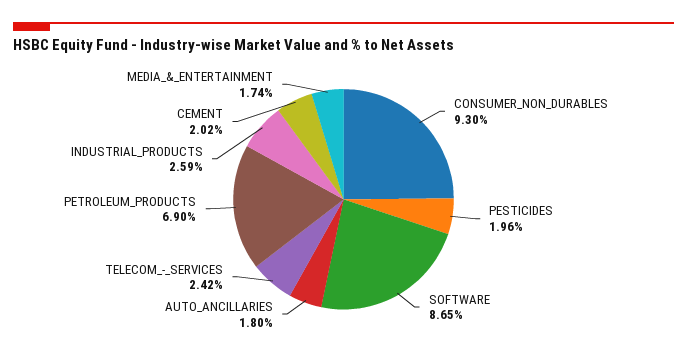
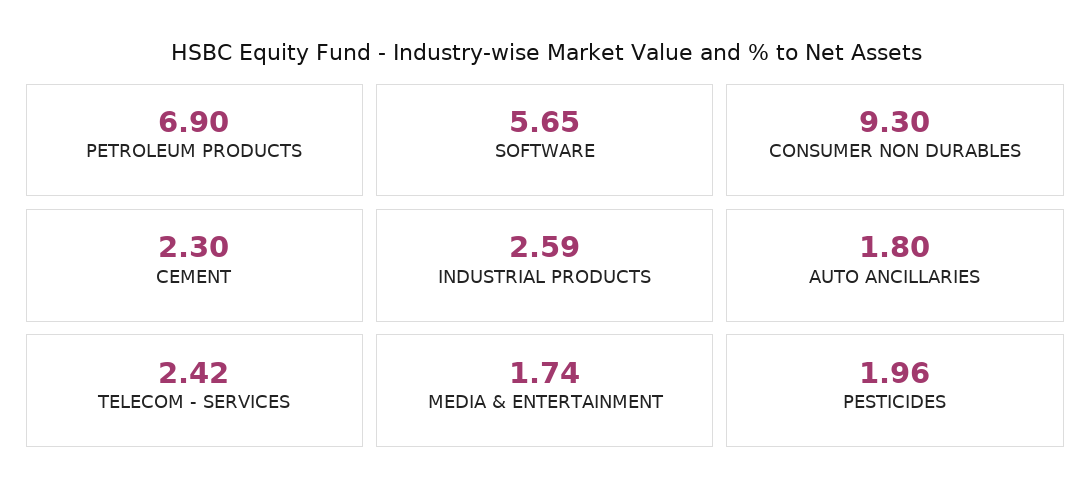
SOFTWARE: 8.65 -> 5.65
CEMENT: 2.02 -> 2.3

